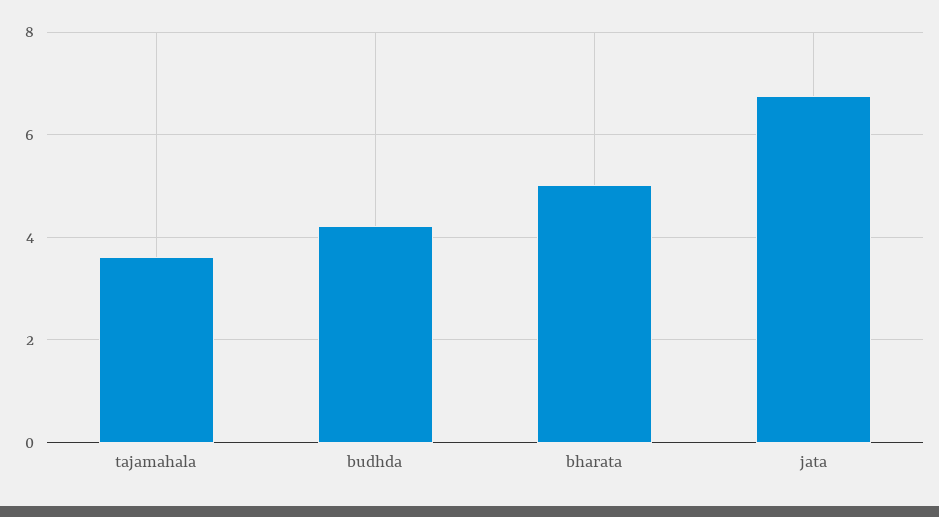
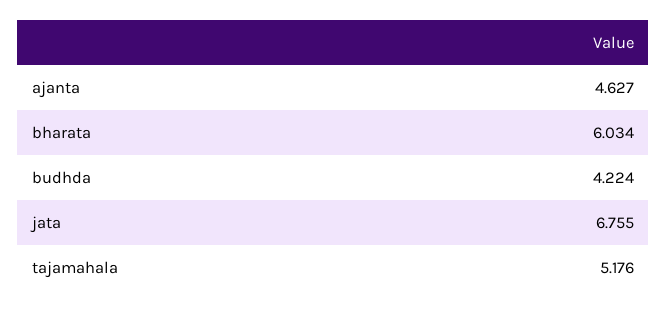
tajamahala: 3.6 -> 5.176
bharata: 5 -> 6.034
ajanta: none -> 4.627

